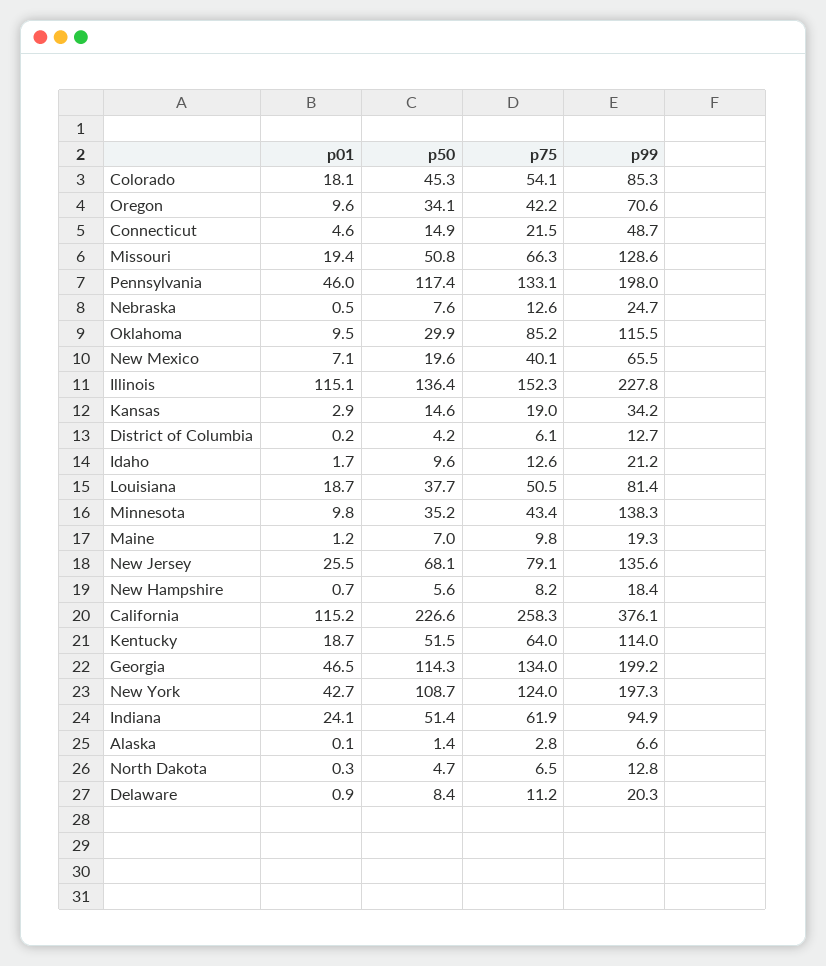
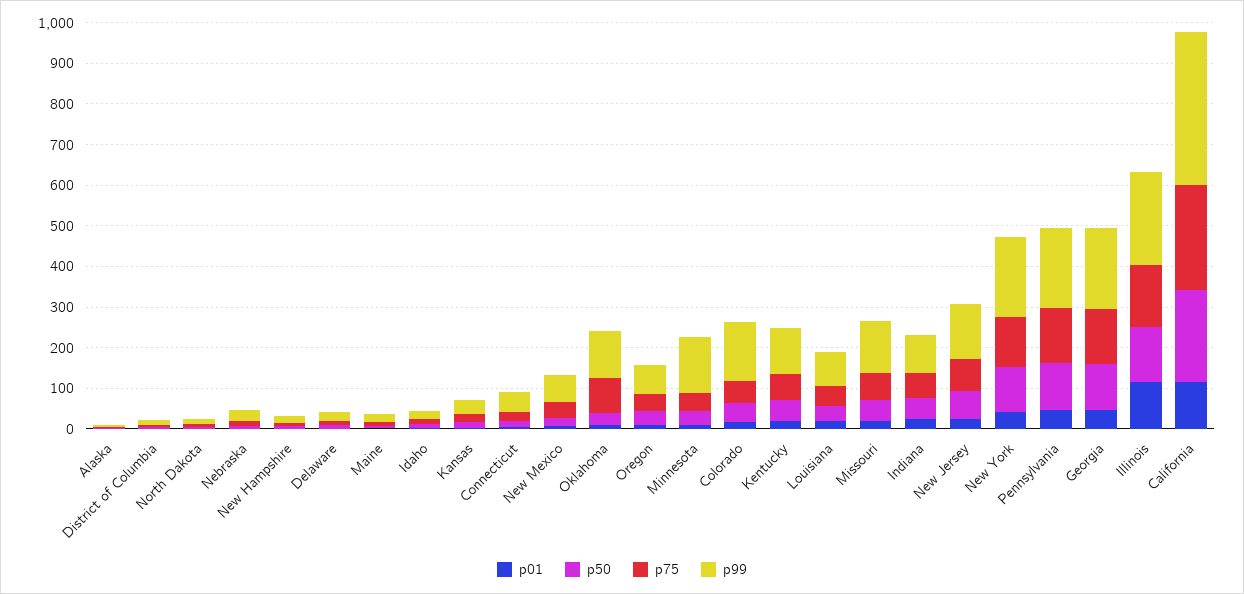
p99, Colorado: 85.3 -> 140

